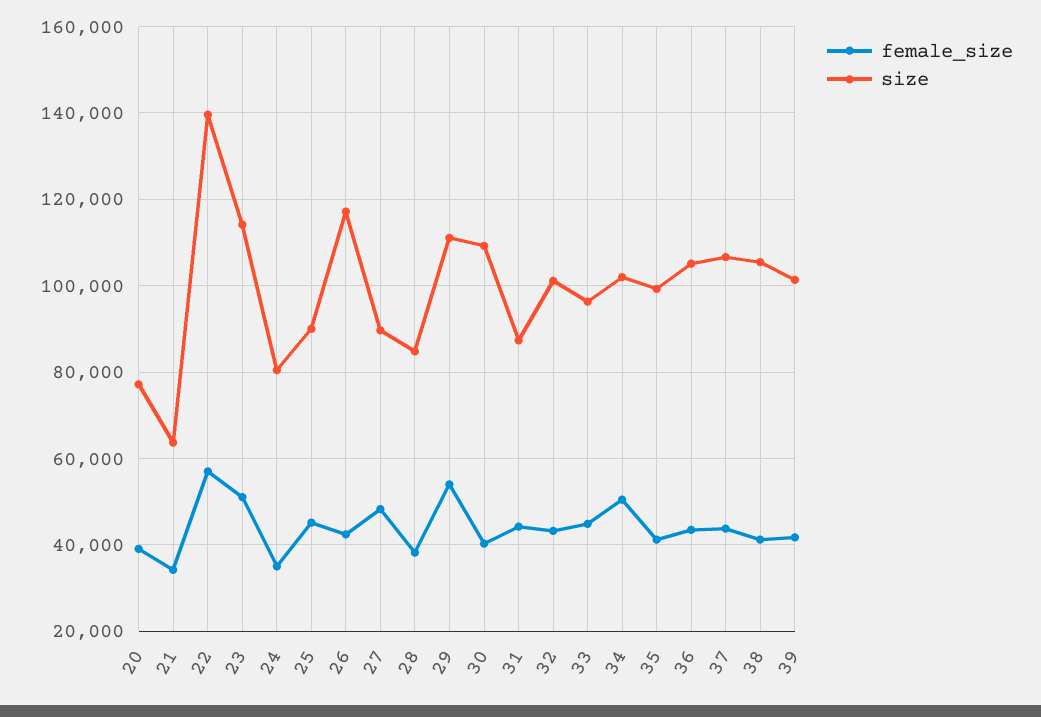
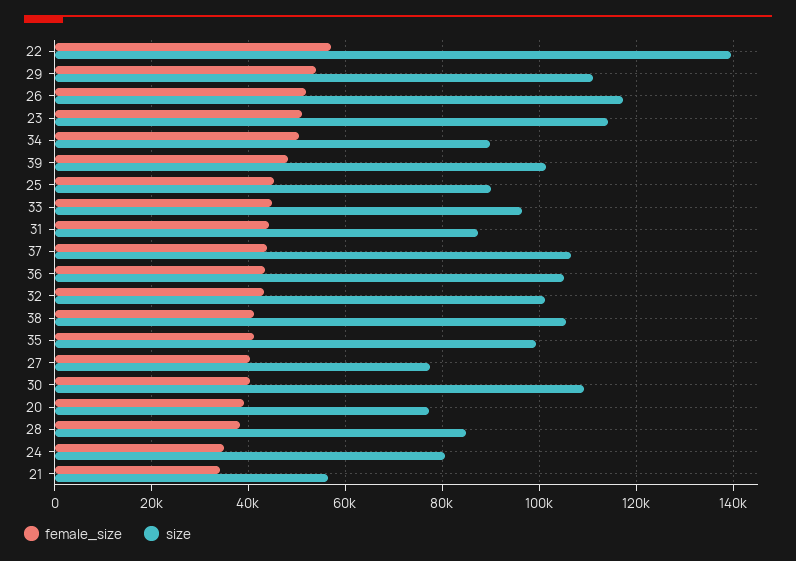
size, 21: 64000 -> 56000
female_size, 26: 42000 -> 52000
female_size, 27: 48000 -> 40000
size, 27: 90000 -> 78000
size, 34: 102000 -> 90000
female_size, 39: 42000 -> 48000

